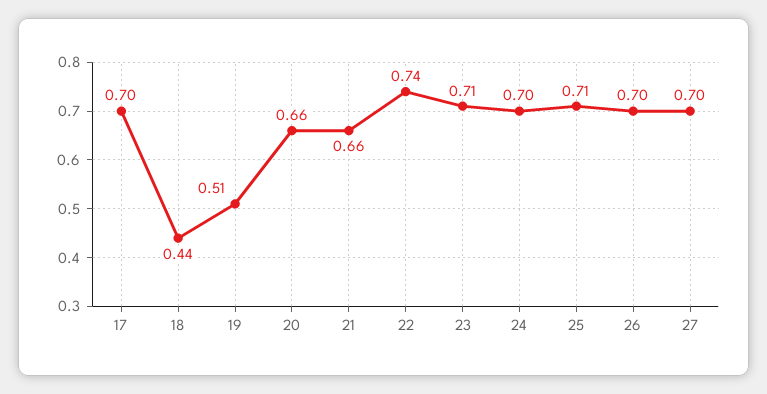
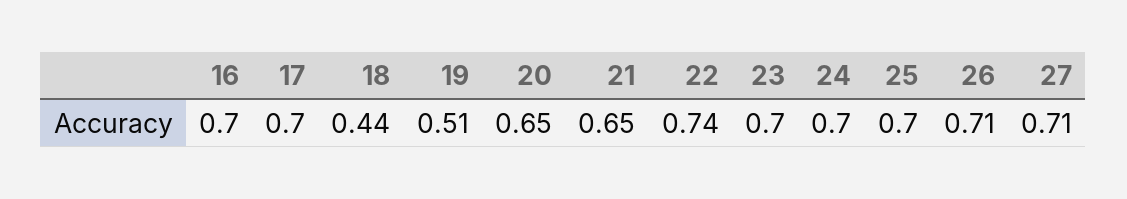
20: 0.66 -> 0.65
21: 0.66 -> 0.65
23: 0.71 -> 0.7
25: 0.71 -> 0.7
26: 0.7 -> 0.71
27: 0.7 -> 0.71
16: none -> 0.7

